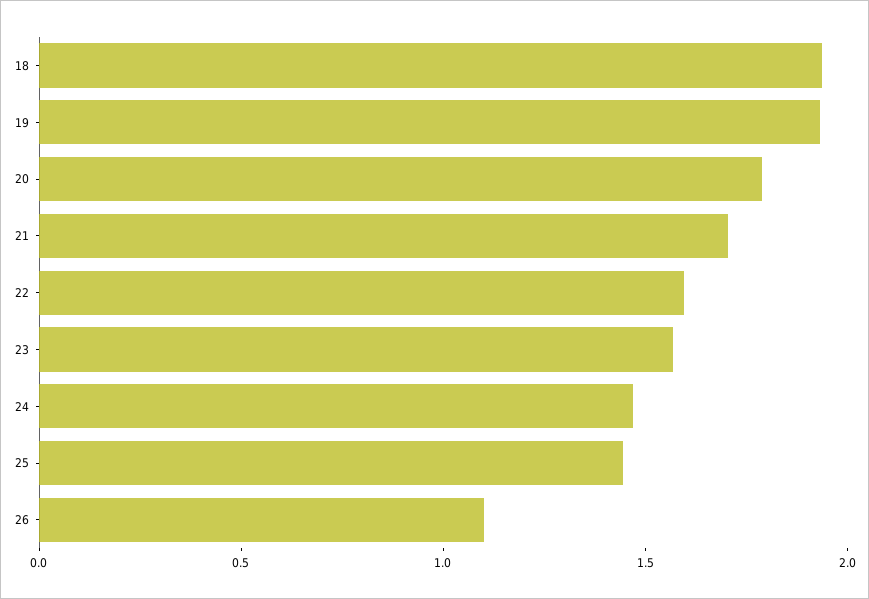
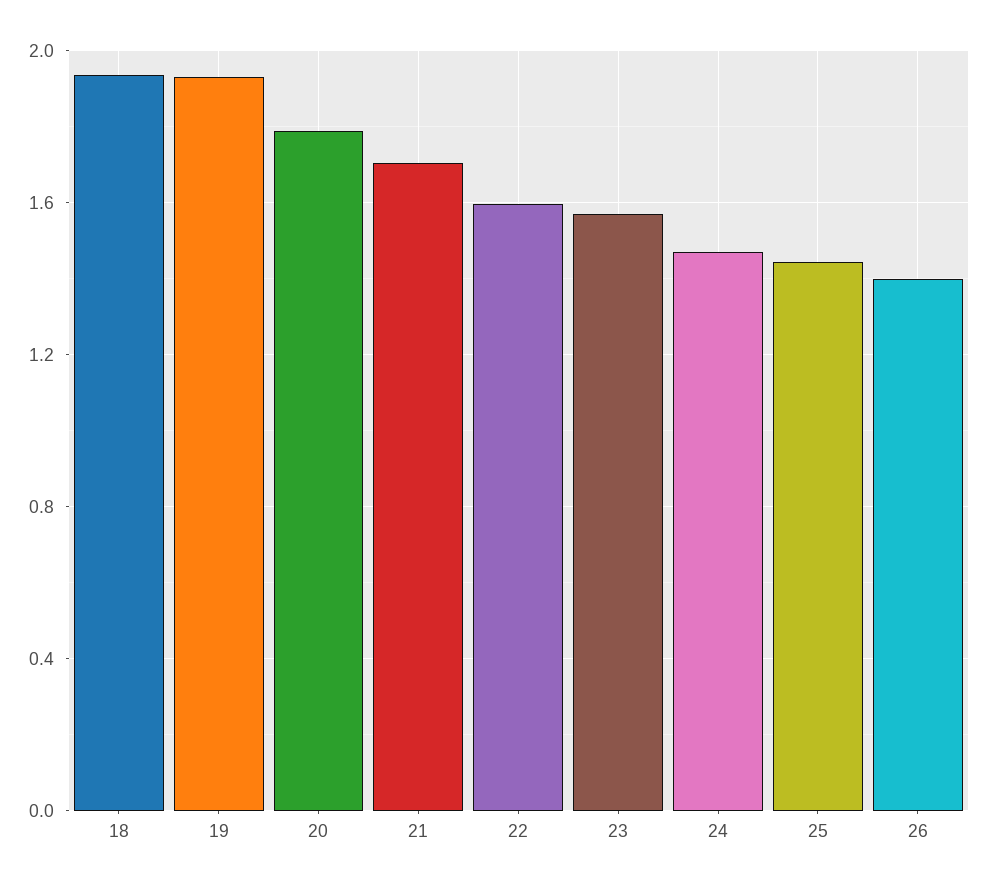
26: 1.1 -> 1.4

